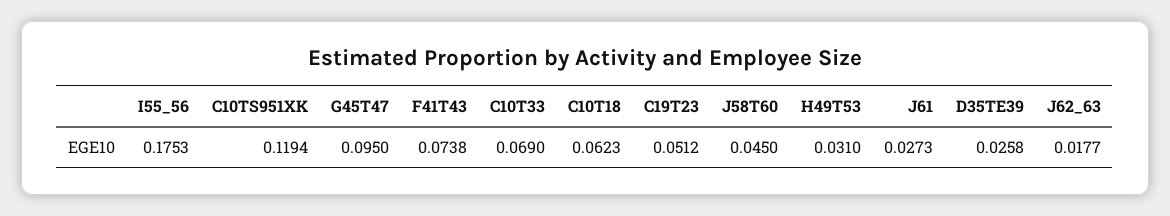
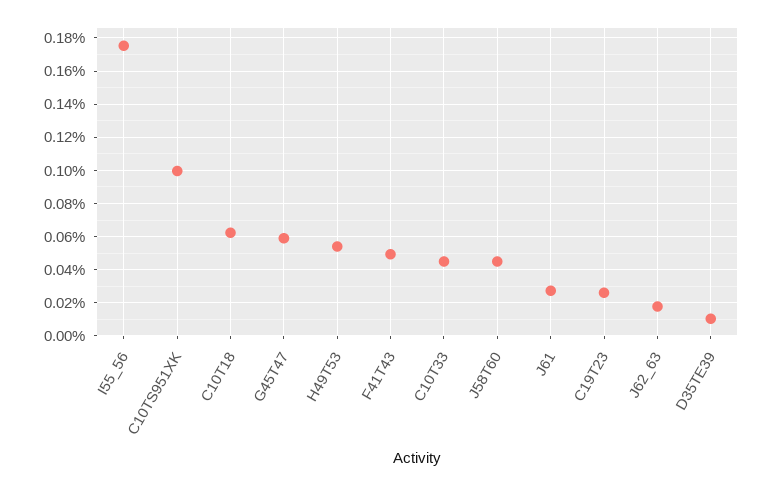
C10TS951XK: 0.1194 -> 0.1
G45T47: 0.095 -> 0.06
F41T43: 0.0738 -> 0.05
C10T33: 0.069 -> 0.045
C19T23: 0.0512 -> 0.025
H49T53: 0.031 -> 0.055
D35TE39: 0.0258 -> 0.01

